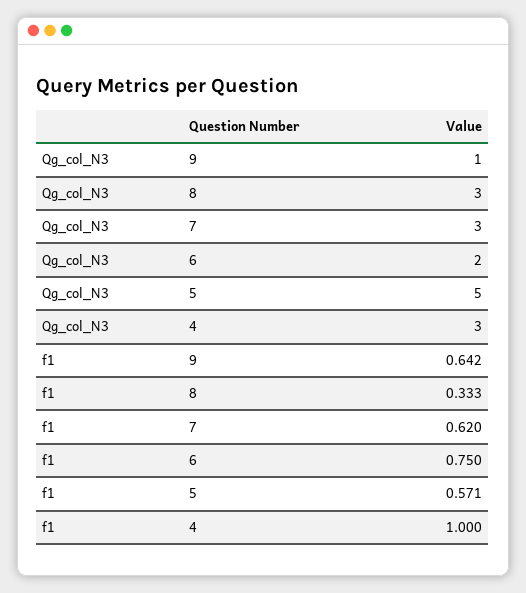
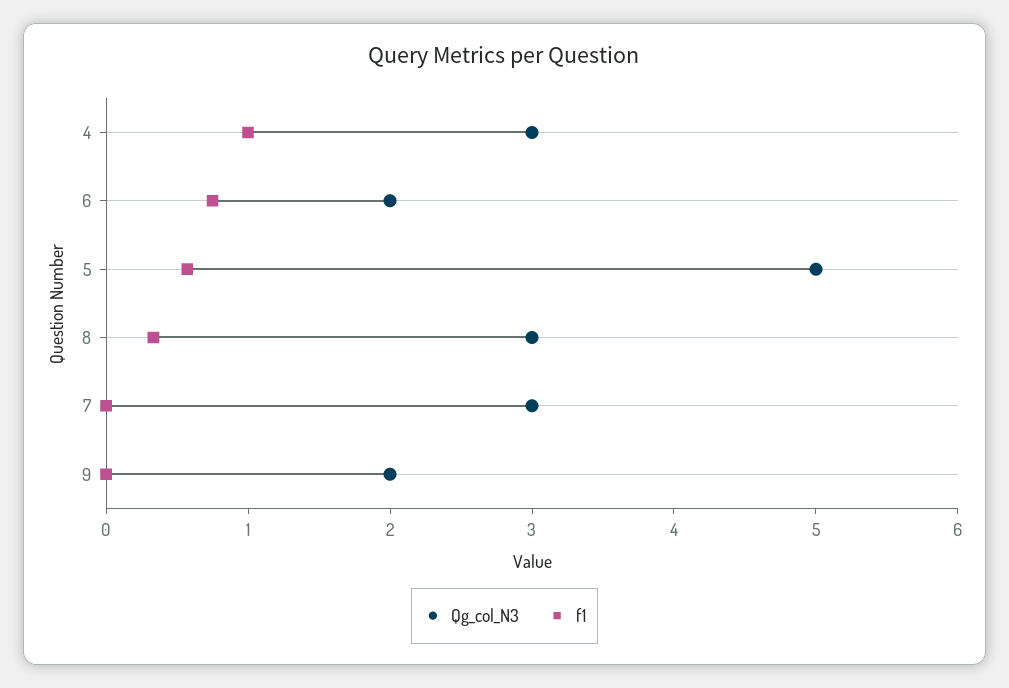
Qg_col_N3, 9: 1 -> 2
f1, 9: 0.642 -> 0
f1, 7: 0.62 -> 0

